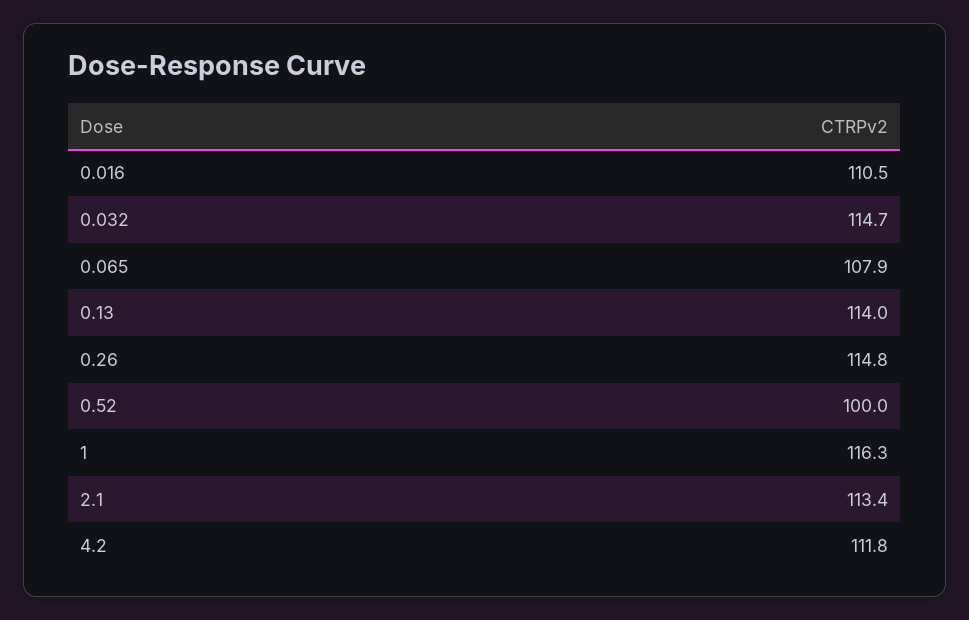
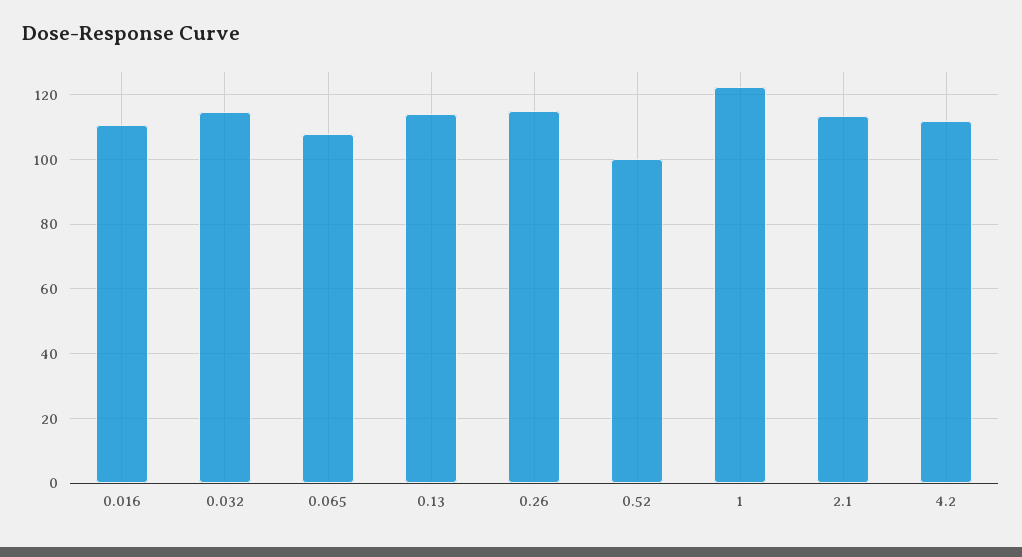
1: 116.3 -> 122

